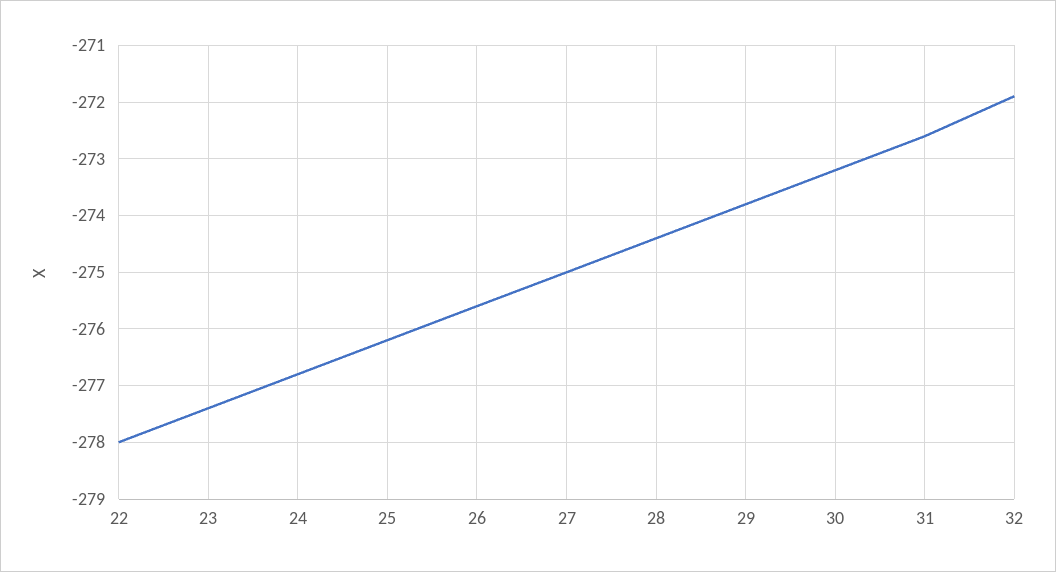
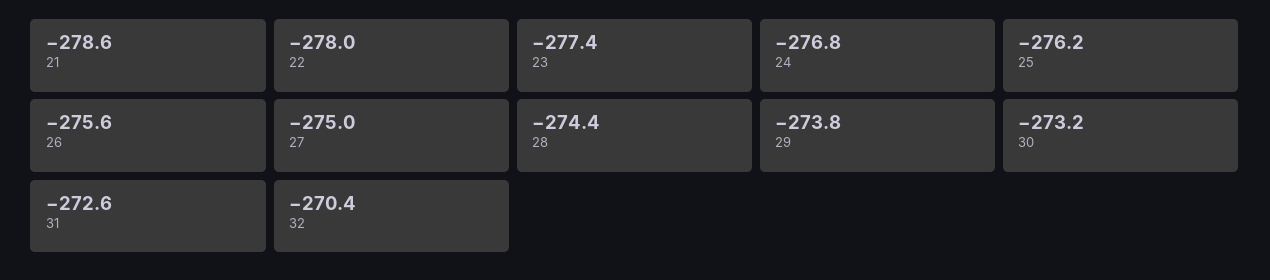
32: -272 -> -270.4
21: none -> -278.6

